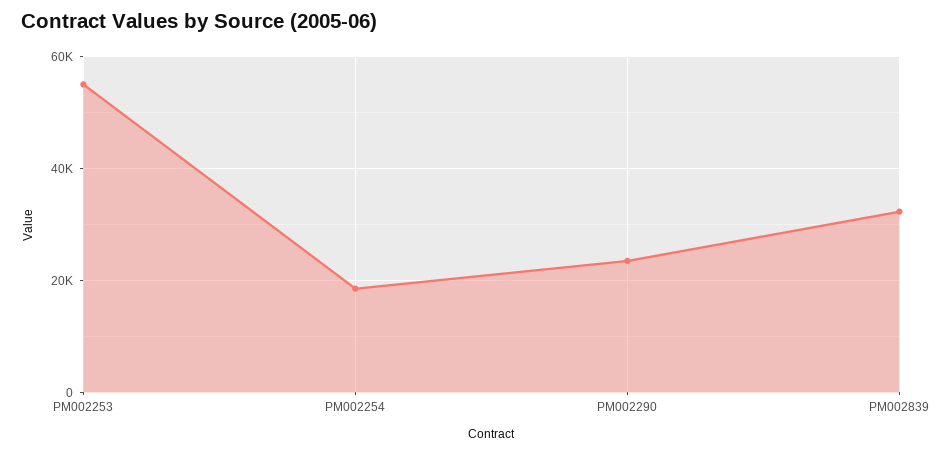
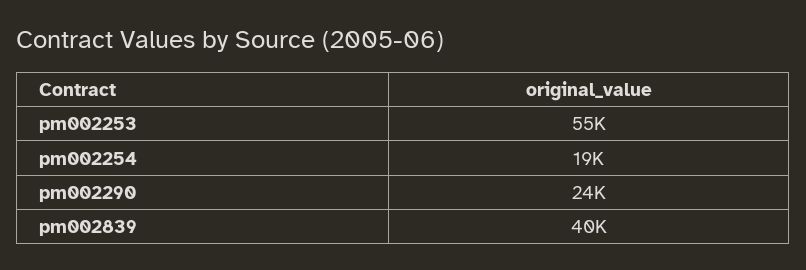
PM002839: 32000 -> 40000

